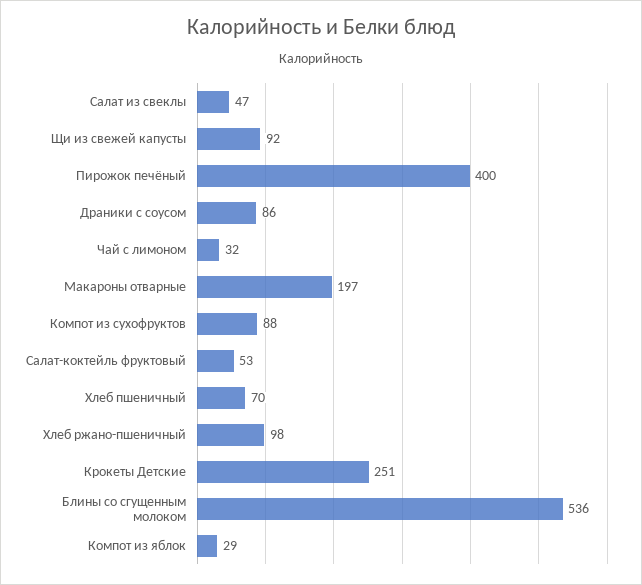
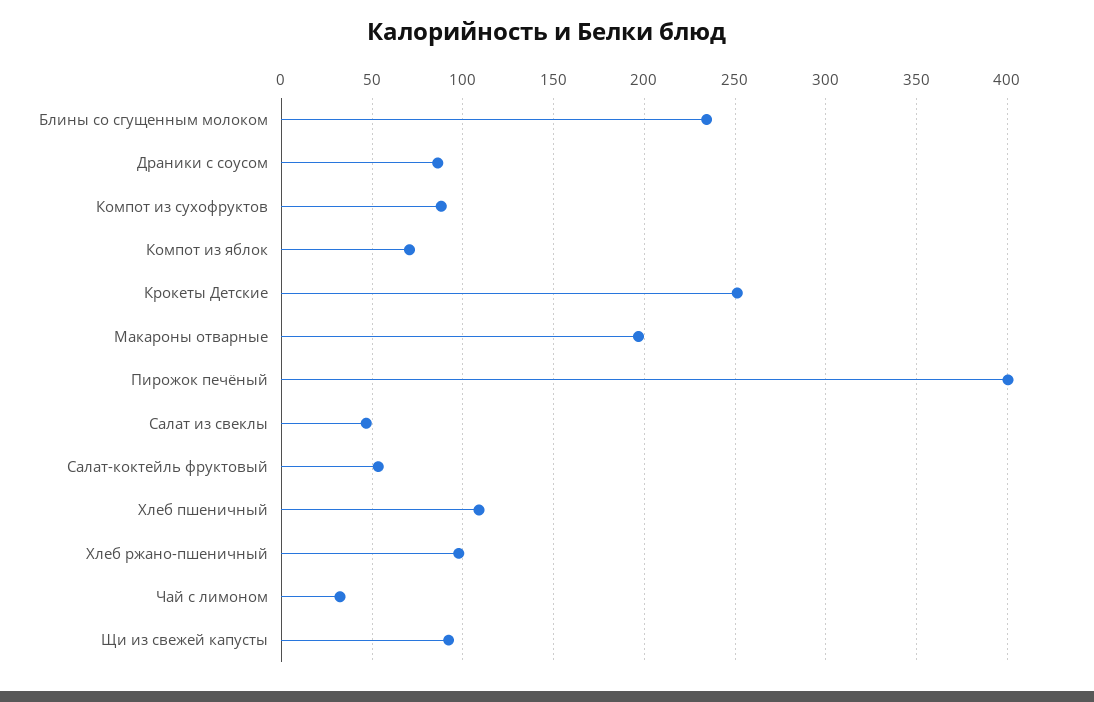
Хлеб пшеничный: 70 -> 110
Блины со сгущенным молоком: 536 -> 235
Компот из яблок: 29 -> 70

